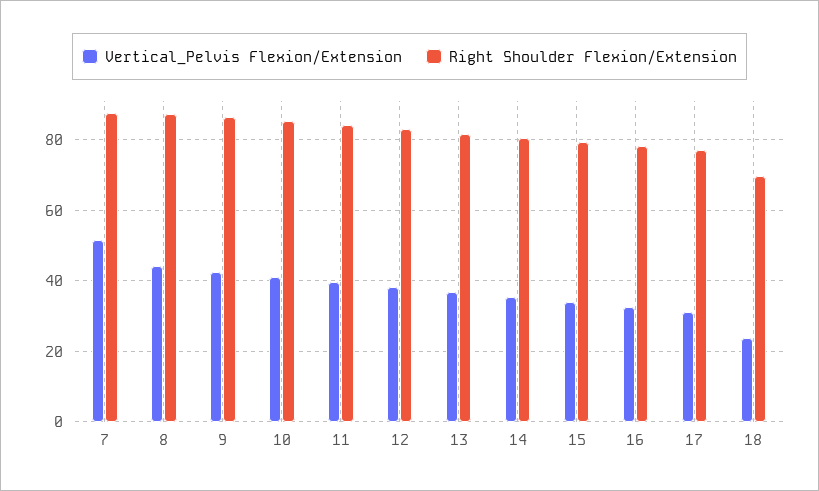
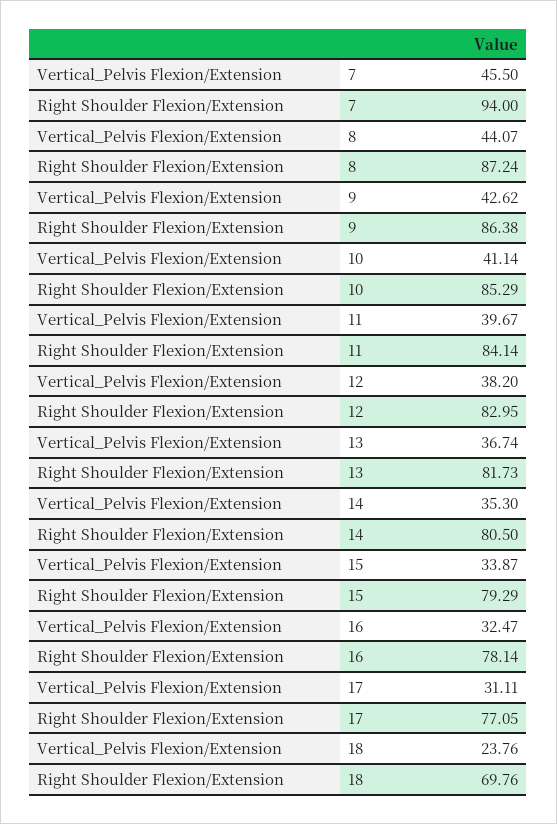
Vertical_Pelvis Flexion/Extension, 7: 52 -> 45.5
Right Shoulder Flexion/Extension, 7: 88 -> 94

